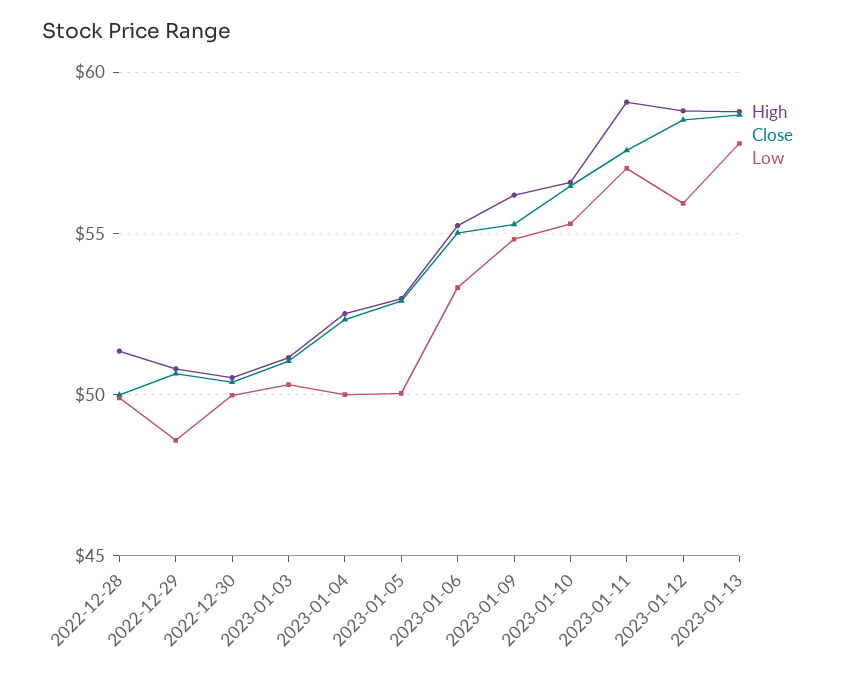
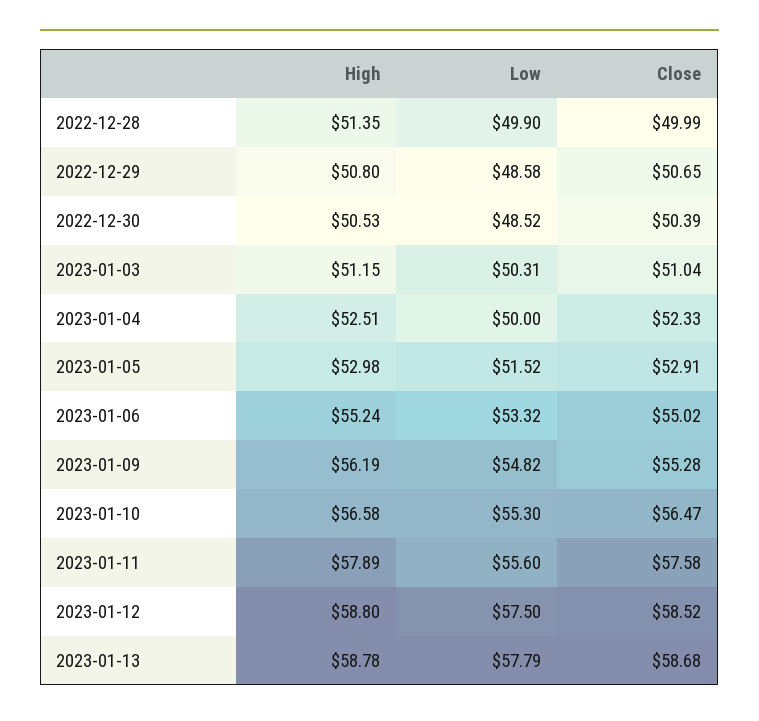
Low, 2022-12-30: 50 -> 48.52
Low, 2023-01-05: 50 -> 51.52
High, 2023-01-11: 59 -> 57.89
Low, 2023-01-11: 57 -> 55.6
Low, 2023-01-12: 56 -> 57.5

